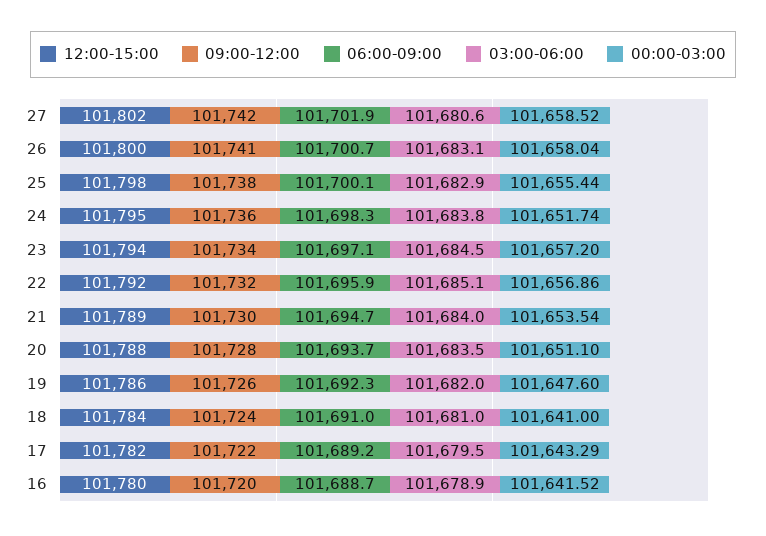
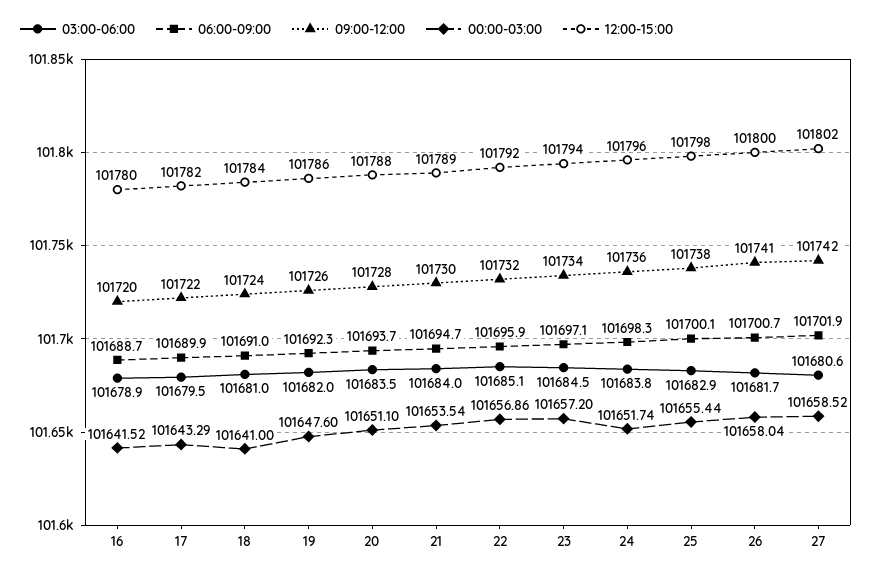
03:00-06:00, 26: 101683.1 -> 101681.7
12:00-15:00, 24: 101795 -> 101796
06:00-09:00, 17: 101689.2 -> 101689.9

